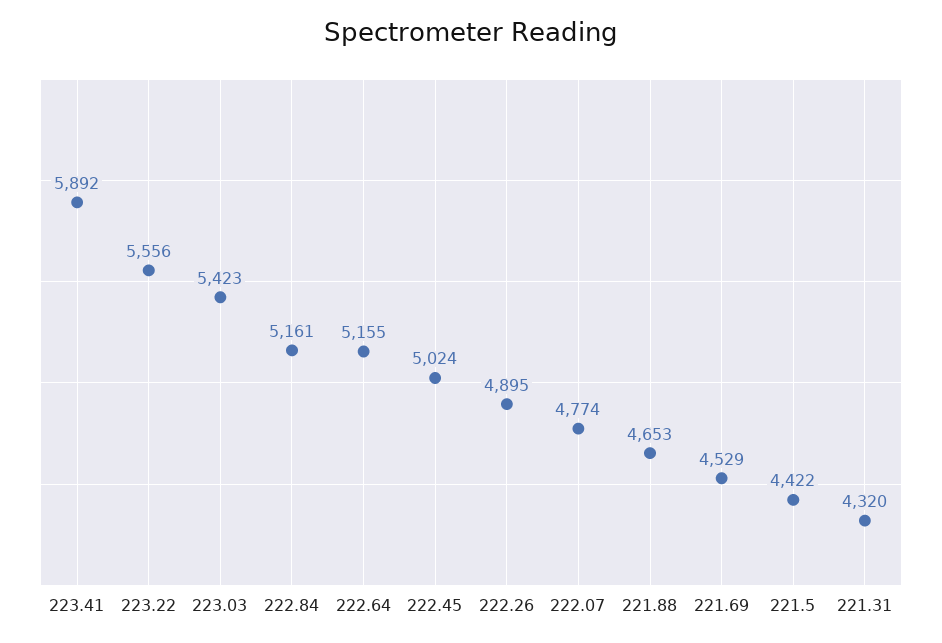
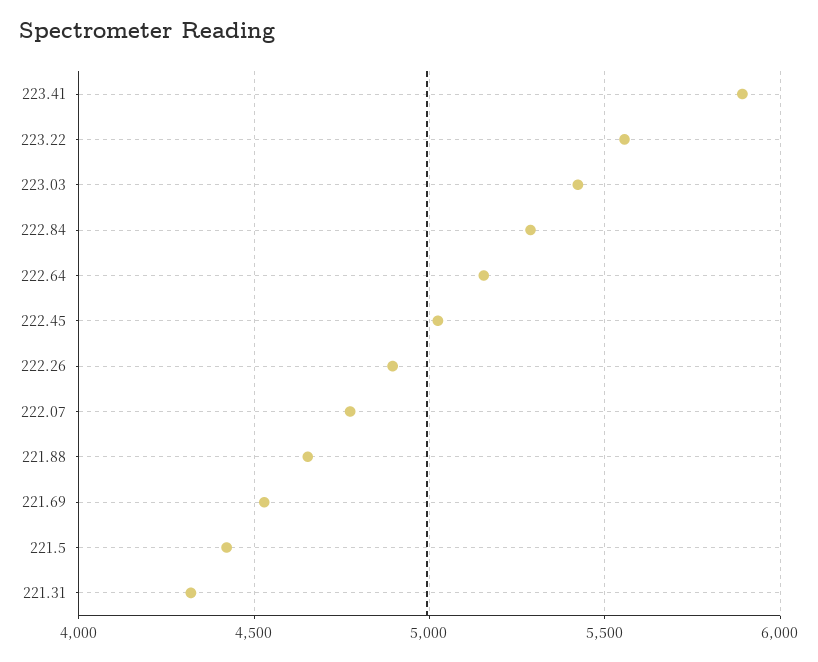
222.84: 5161 -> 5300

